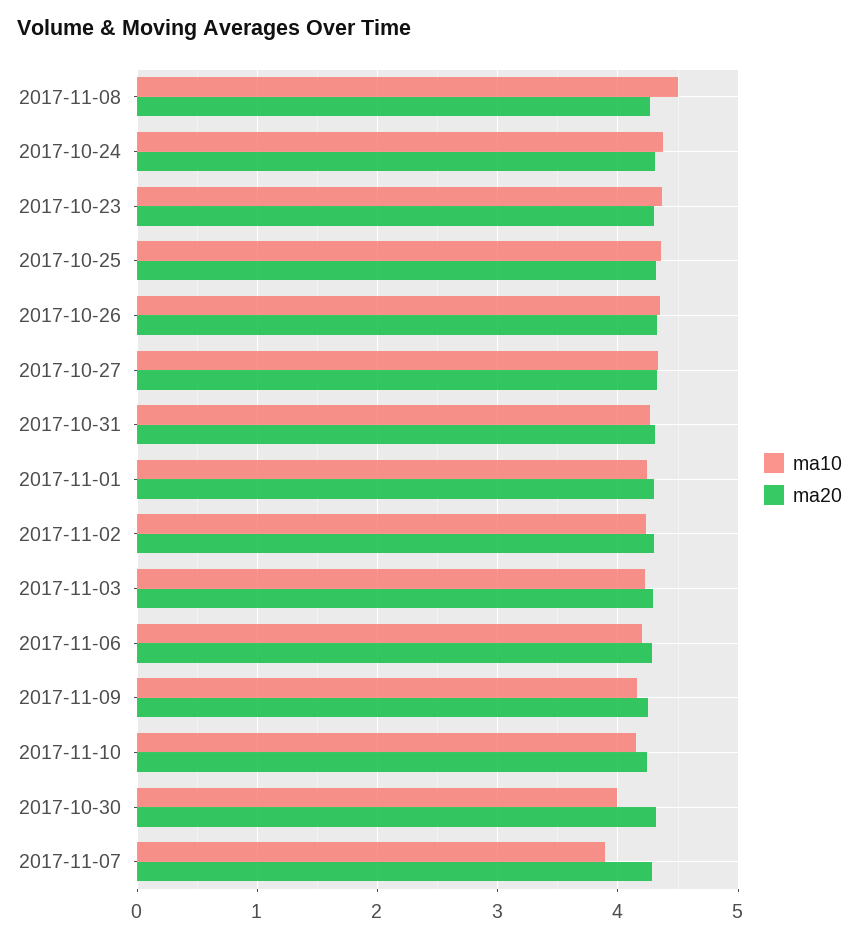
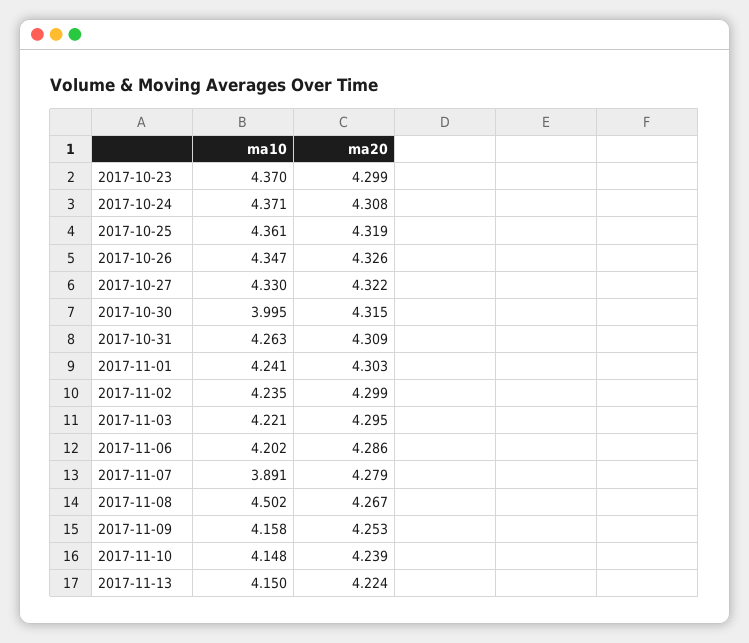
ma10, 2017-11-13: none -> 4.15
ma20, 2017-11-13: none -> 4.224

